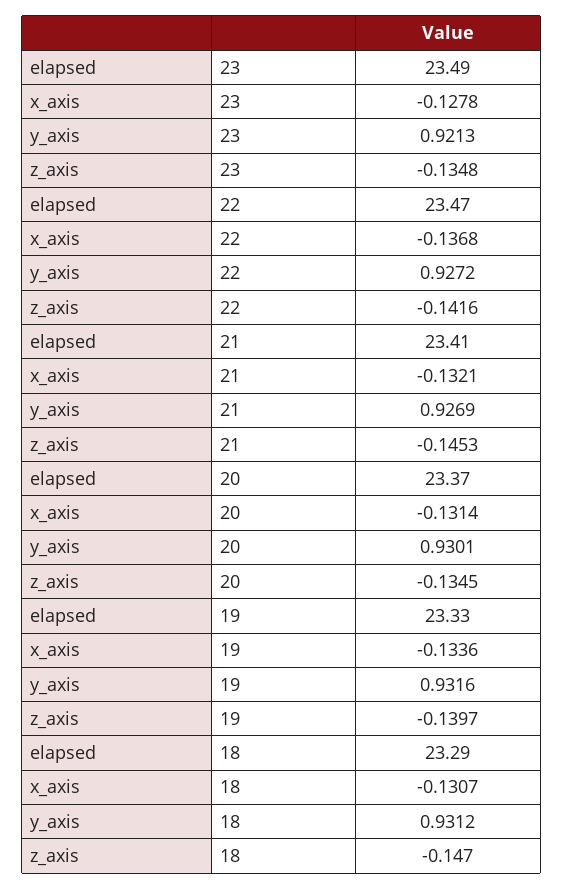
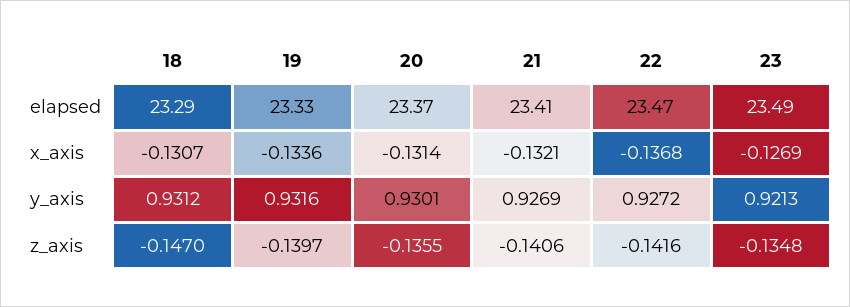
x_axis, 23: -0.1278 -> -0.1269
z_axis, 21: -0.1453 -> -0.1406
z_axis, 20: -0.1345 -> -0.1355

